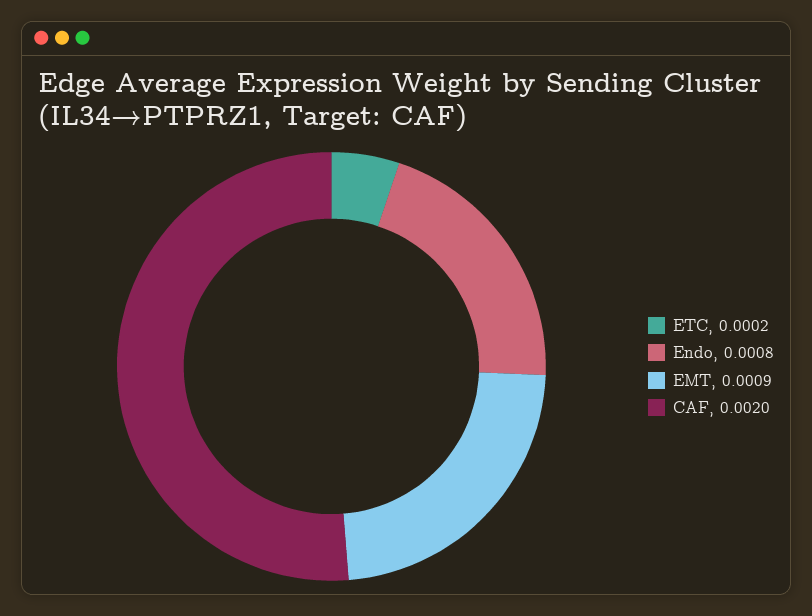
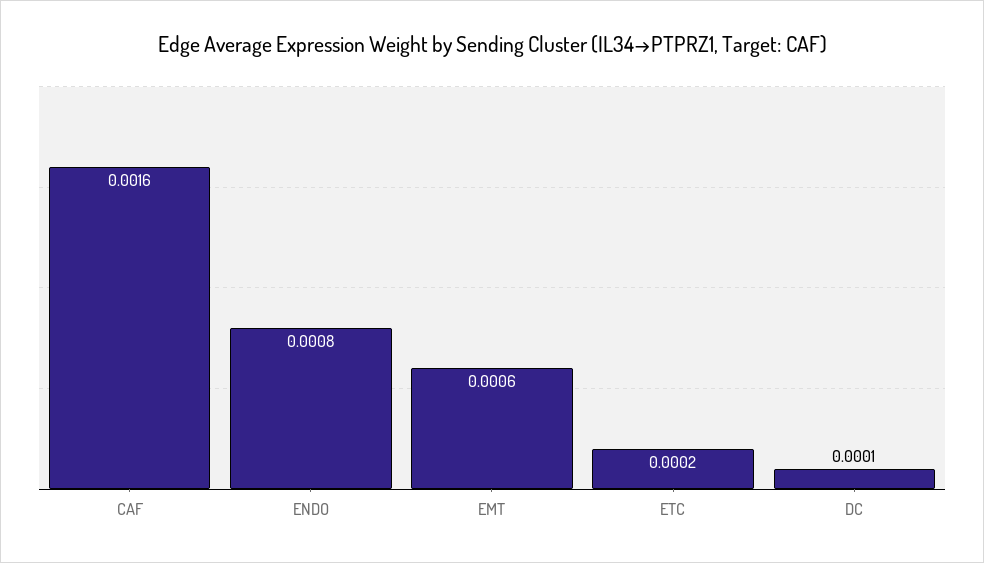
EMT: 0.0009 -> 0.0006
CAF: 0.002 -> 0.0016
DC: none -> 0.0001

